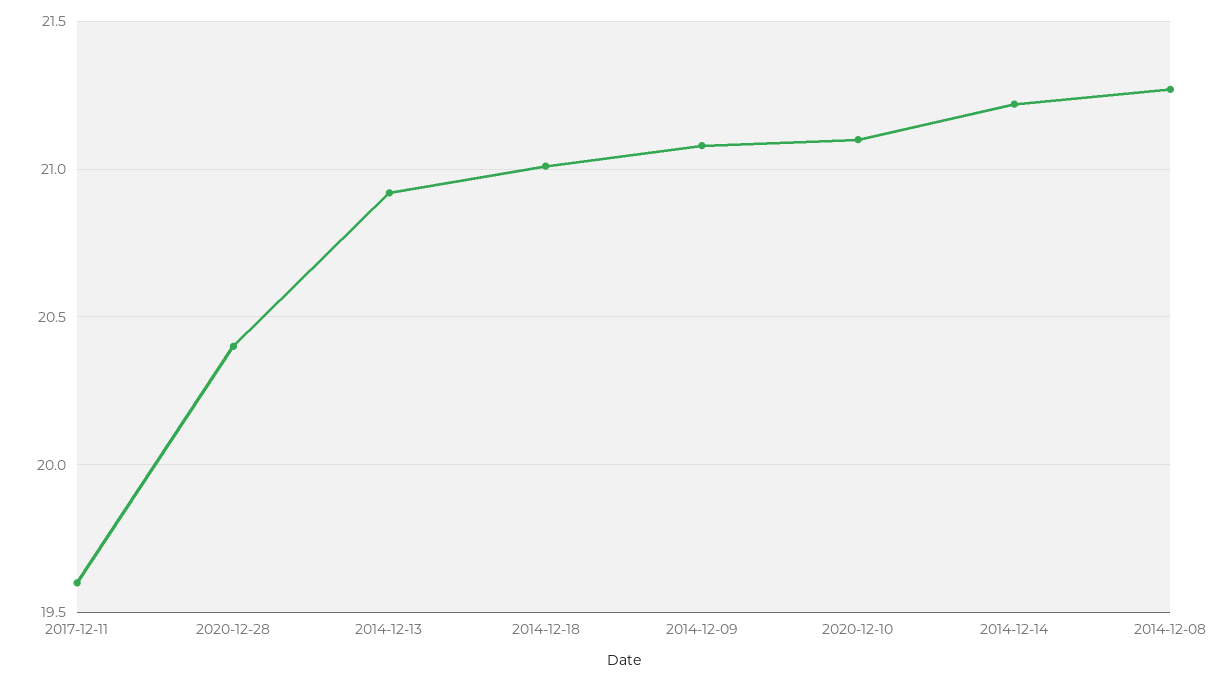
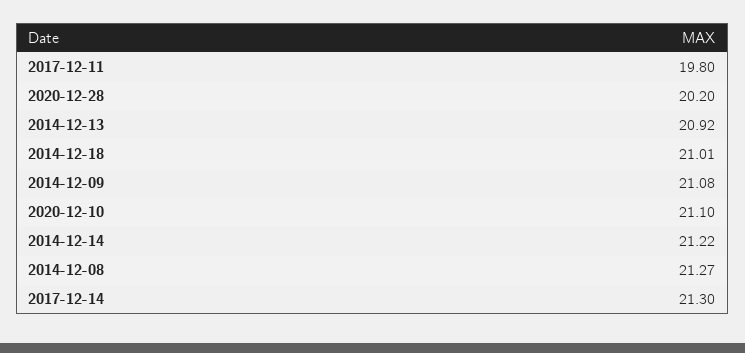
2017-12-11: 19.6 -> 19.8
2020-12-28: 20.4 -> 20.2
2017-12-14: none -> 21.3

